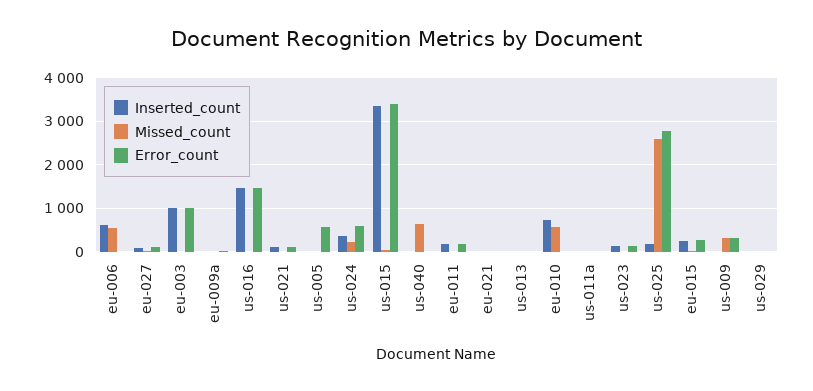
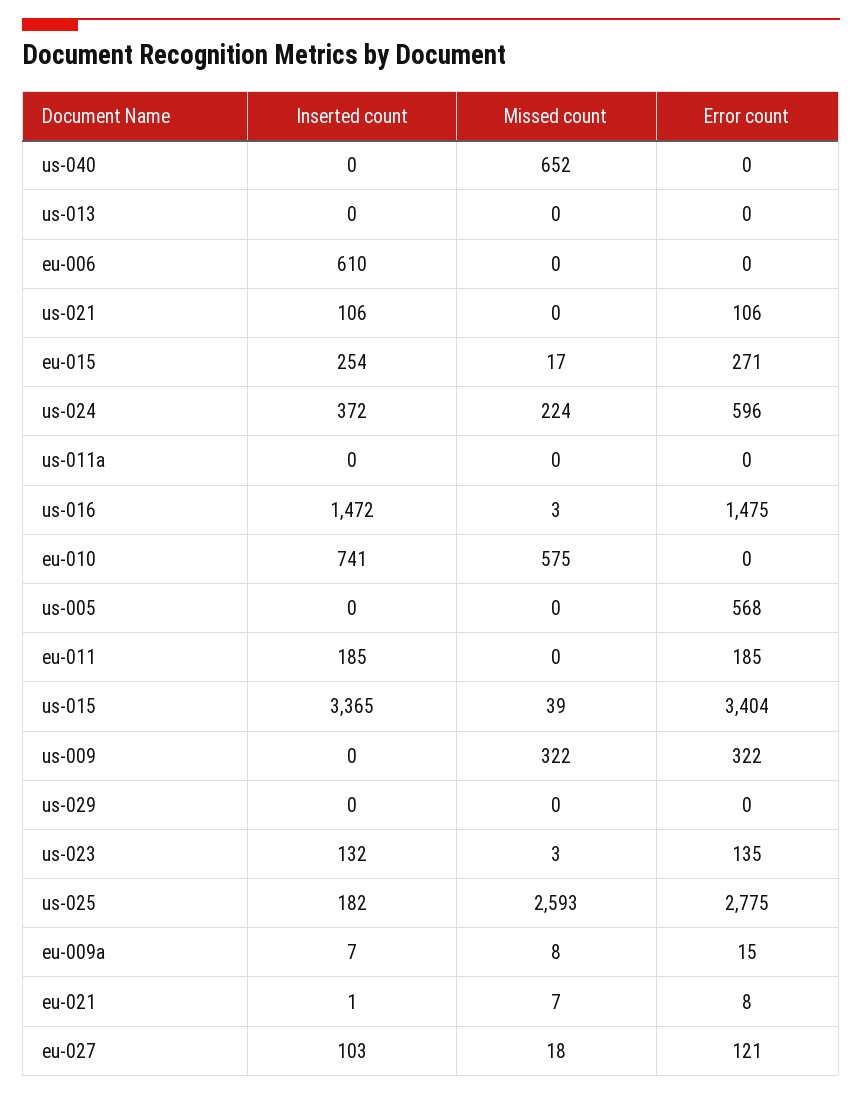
Missed_count, eu-006: 600 -> 0
Inserted_count, eu-003: 1000 -> none
Missed_count, eu-003: 0 -> none
Error_count, eu-003: 1000 -> none

